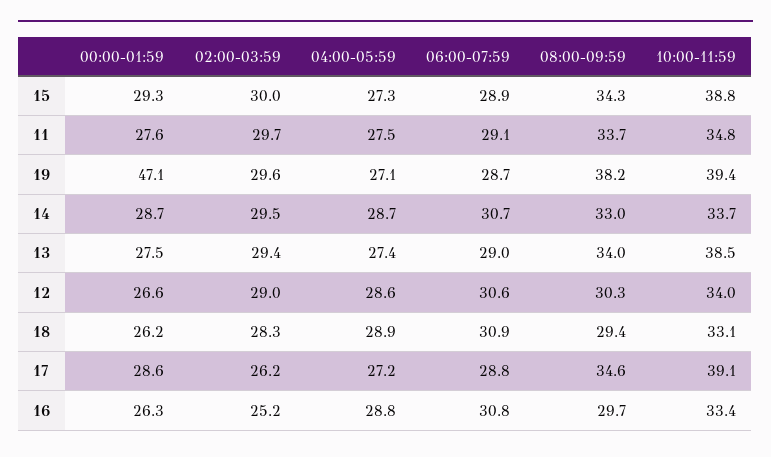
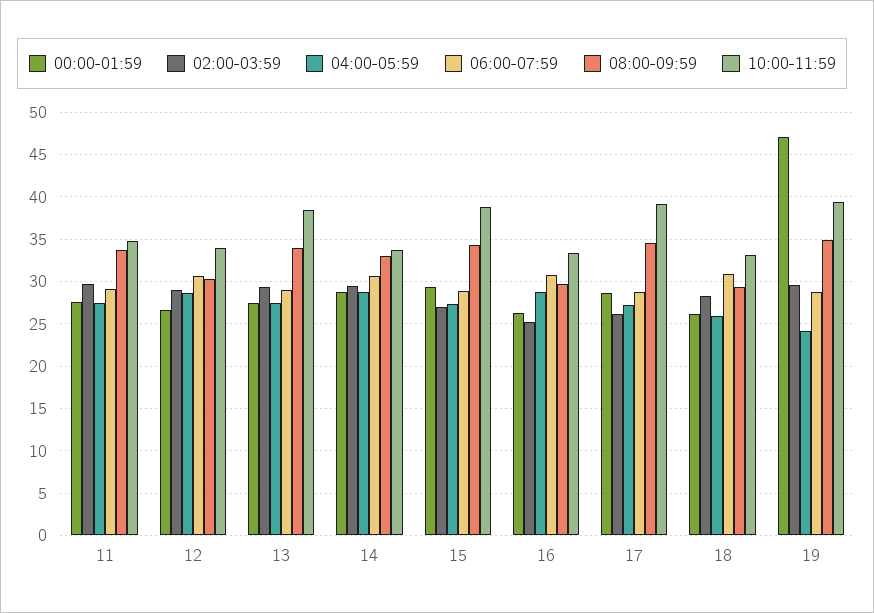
02:00-03:59, 15: 30 -> 27
04:00-05:59, 19: 27.1 -> 24
08:00-09:59, 19: 38.2 -> 35
04:00-05:59, 18: 28.9 -> 26

